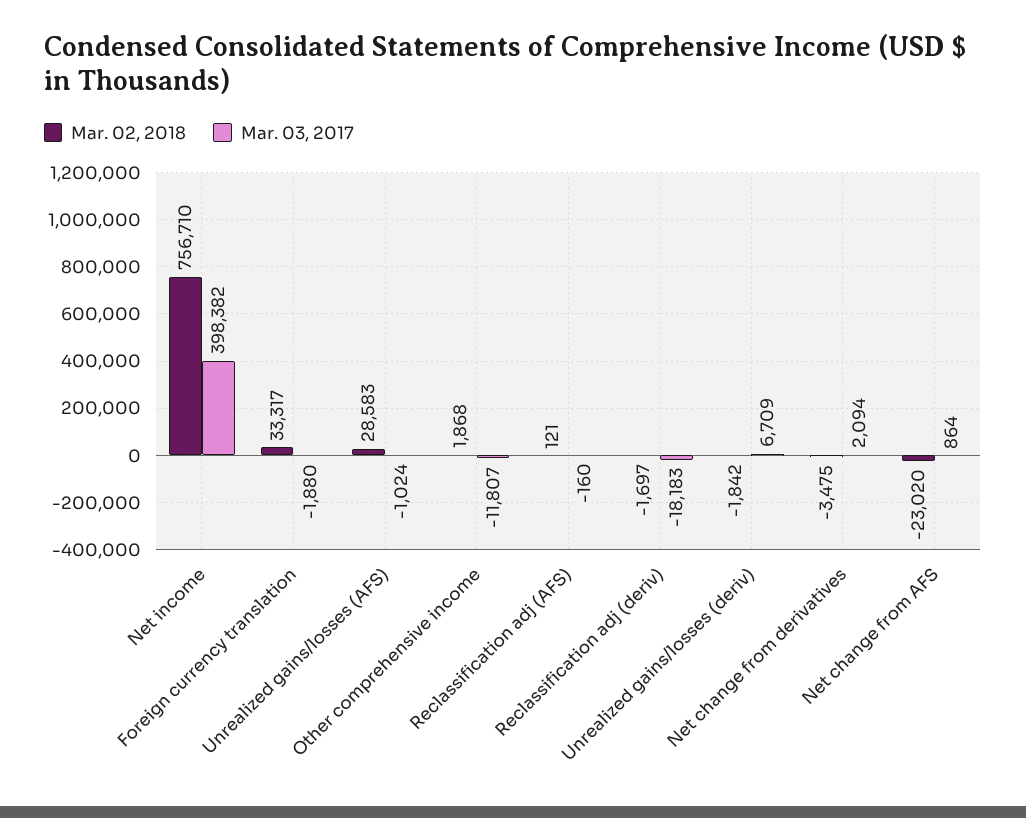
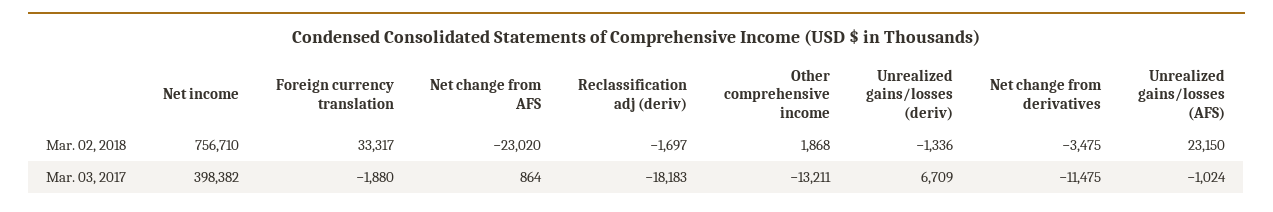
Mar. 02, 2018, Unrealized gains/losses (AFS): 28583 -> 23150
Mar. 03, 2017, Other comprehensive income: -11807 -> -13211
Mar. 02, 2018, Reclassification adj (AFS): 121 -> none
Mar. 03, 2017, Reclassification adj (AFS): -160 -> none
Mar. 02, 2018, Unrealized gains/losses (deriv): -1842 -> -1336
Mar. 03, 2017, Net change from derivatives: 2094 -> -11475

